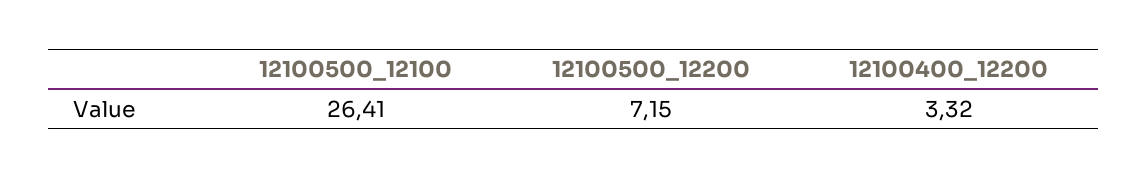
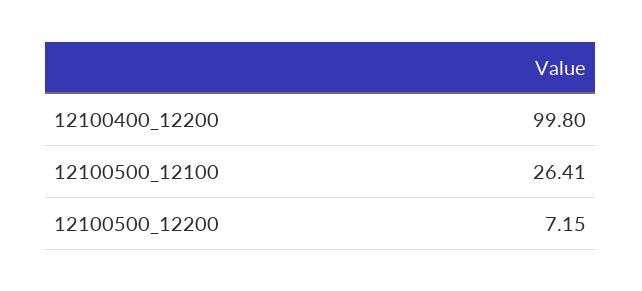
12100400_12200: 3.32 -> 99.8

